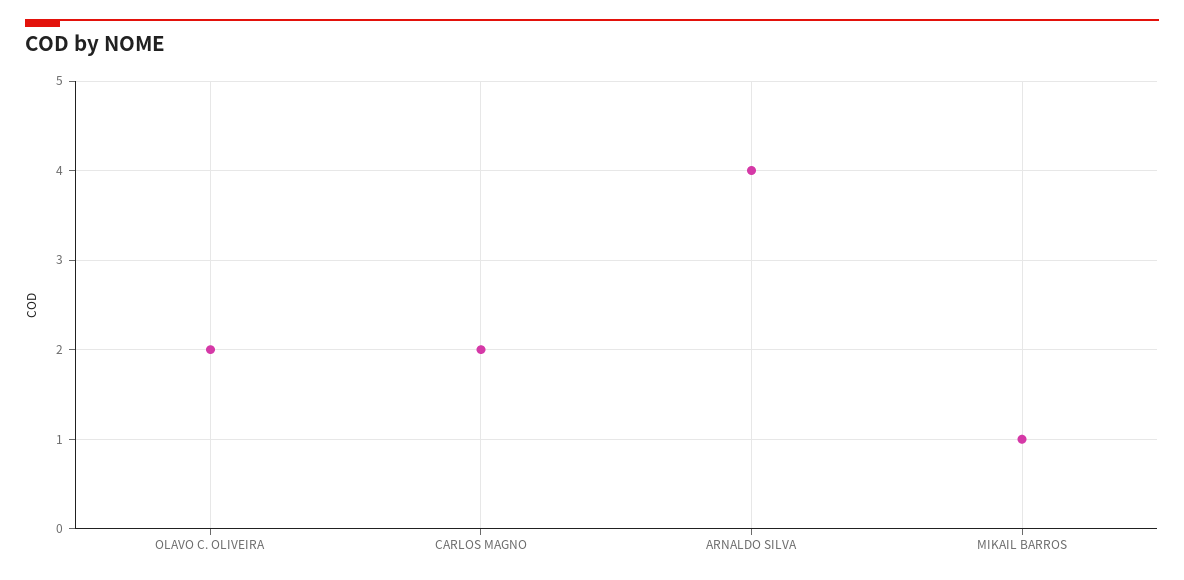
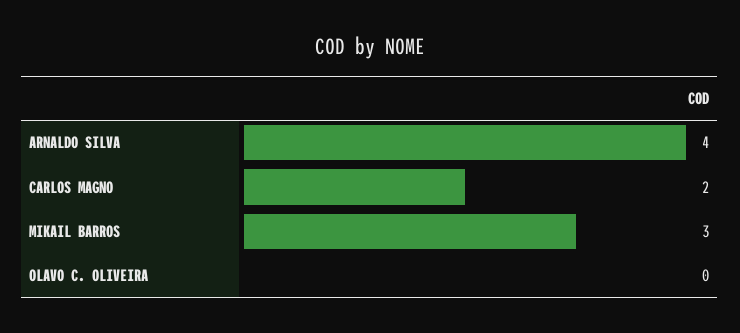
OLAVO C. OLIVEIRA: 2 -> 0
MIKAIL BARROS: 1 -> 3

